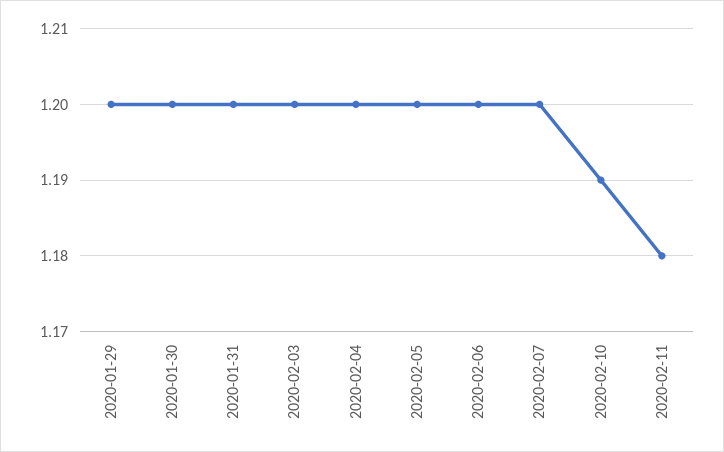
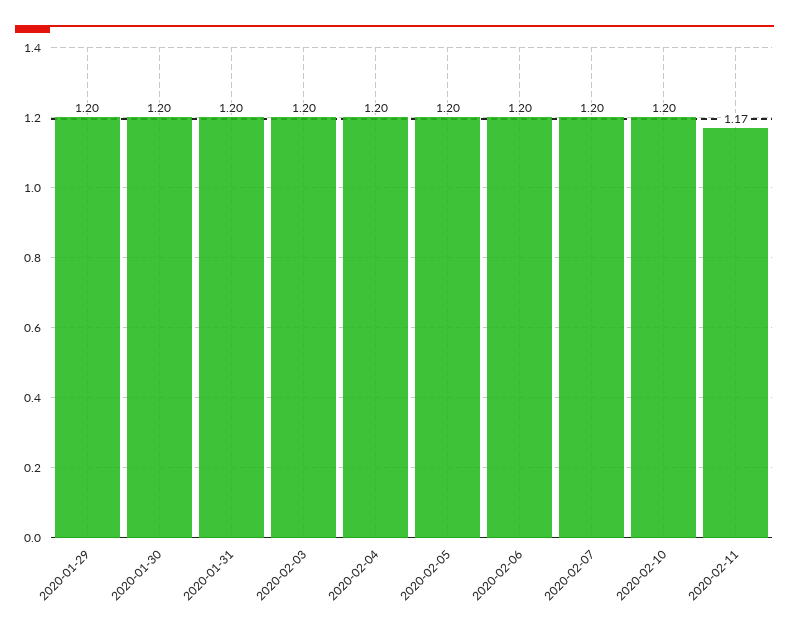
2020-02-10: 1.19 -> 1.2
2020-02-11: 1.18 -> 1.17

